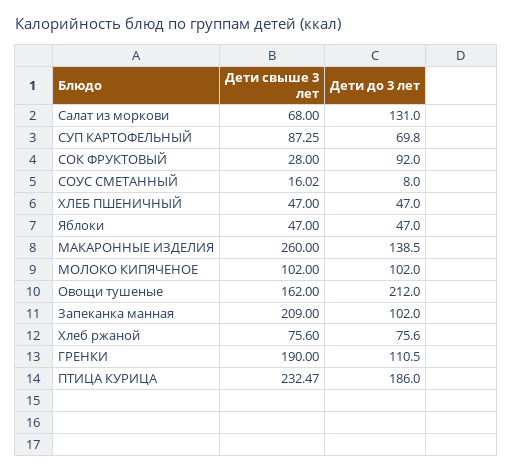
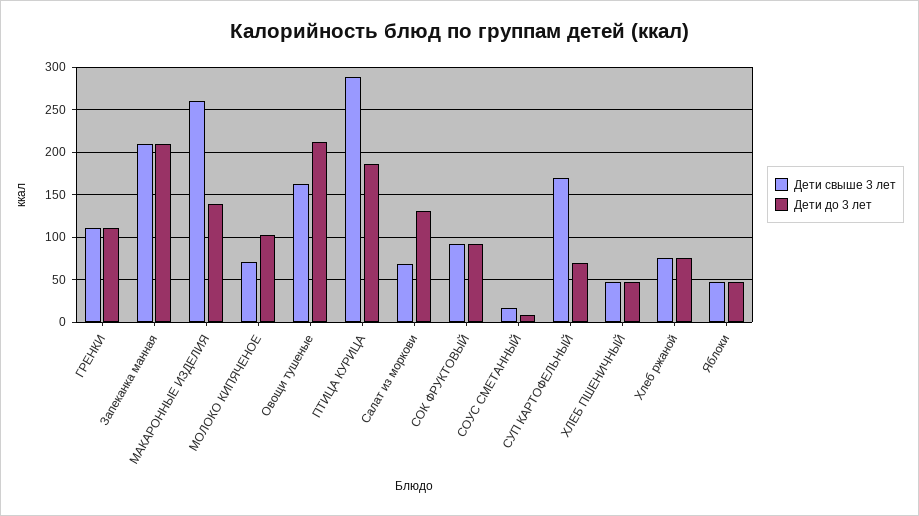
Дети свыше 3 лет, СУП КАРТОФЕЛЬНЫЙ: 87.25 -> 170
Дети свыше 3 лет, СОК ФРУКТОВЫЙ: 28 -> 90
Дети свыше 3 лет, МОЛОКО КИПЯЧЕНОЕ: 102 -> 70
Дети до 3 лет, Запеканка манная: 102 -> 210
Дети свыше 3 лет, ГРЕНКИ: 190 -> 110
Дети свыше 3 лет, ПТИЦА КУРИЦА: 232.47 -> 290

